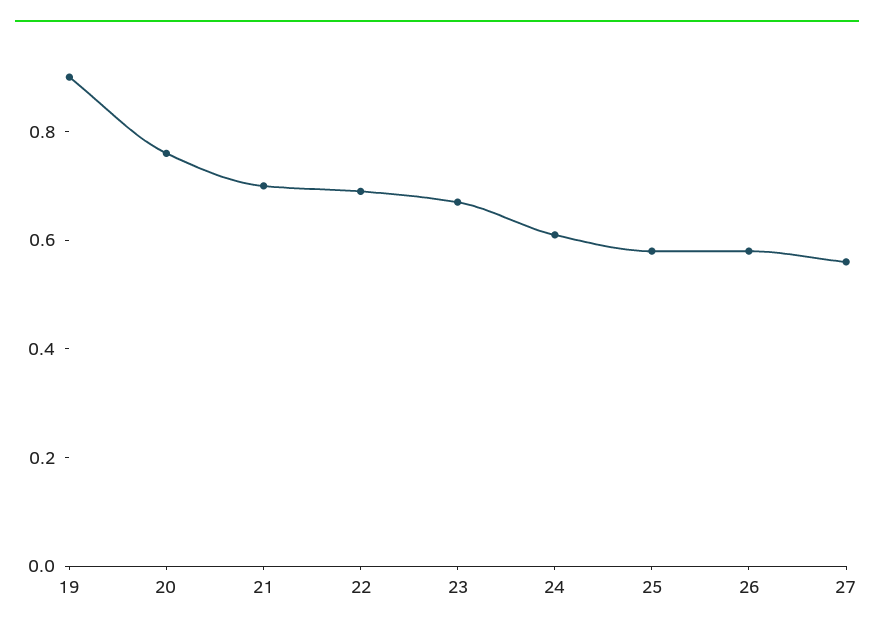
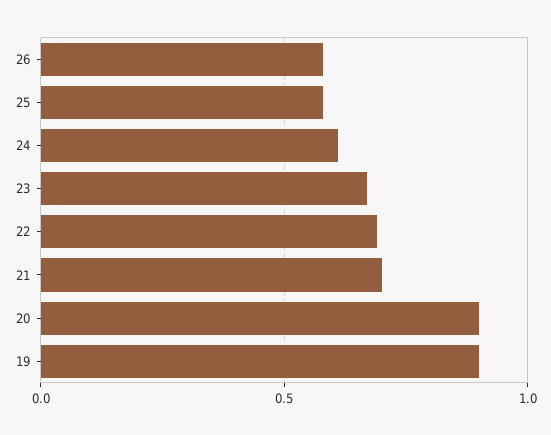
20: 0.75 -> 0.9
27: 0.55 -> none

